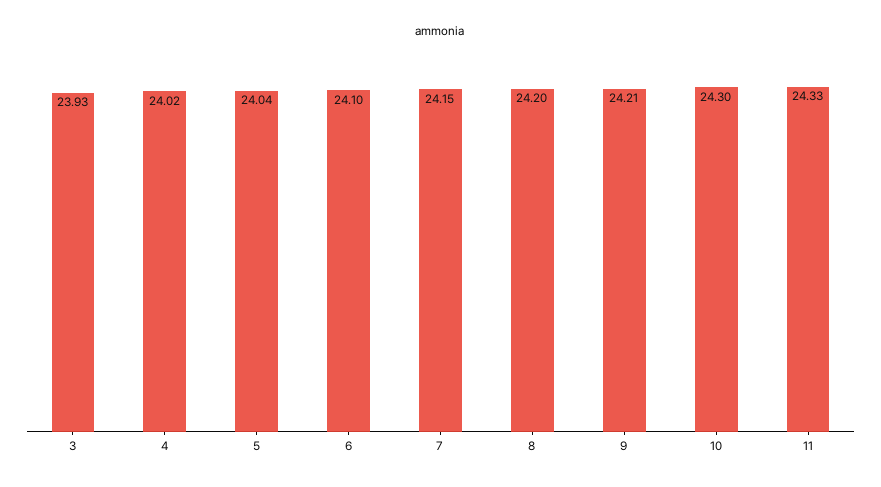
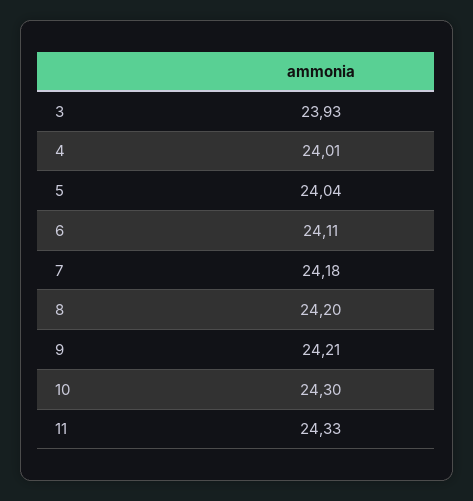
4: 24.02 -> 24.01
6: 24.1 -> 24.11
7: 24.15 -> 24.18

